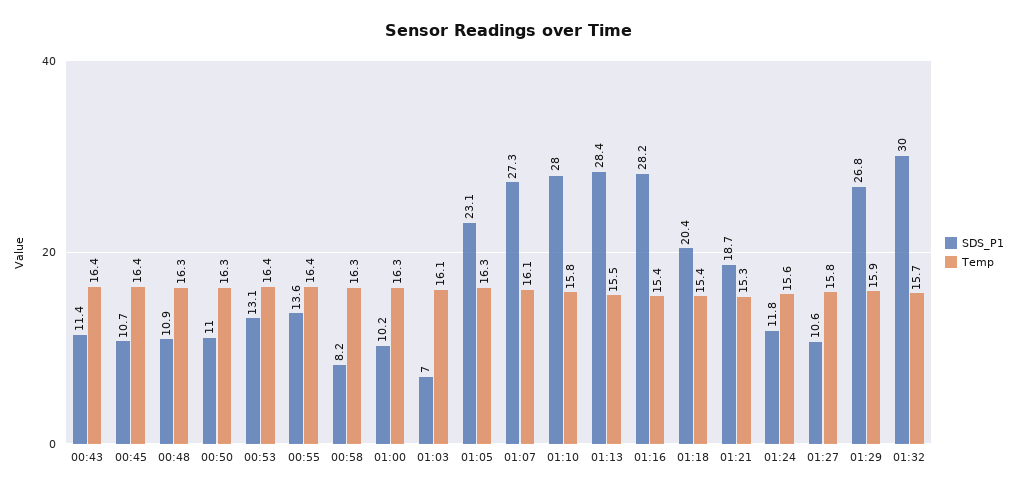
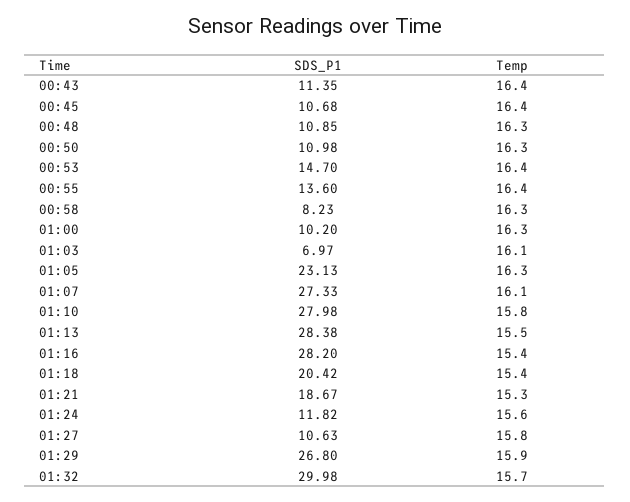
SDS_P1, 00:53: 13.1 -> 14.7

